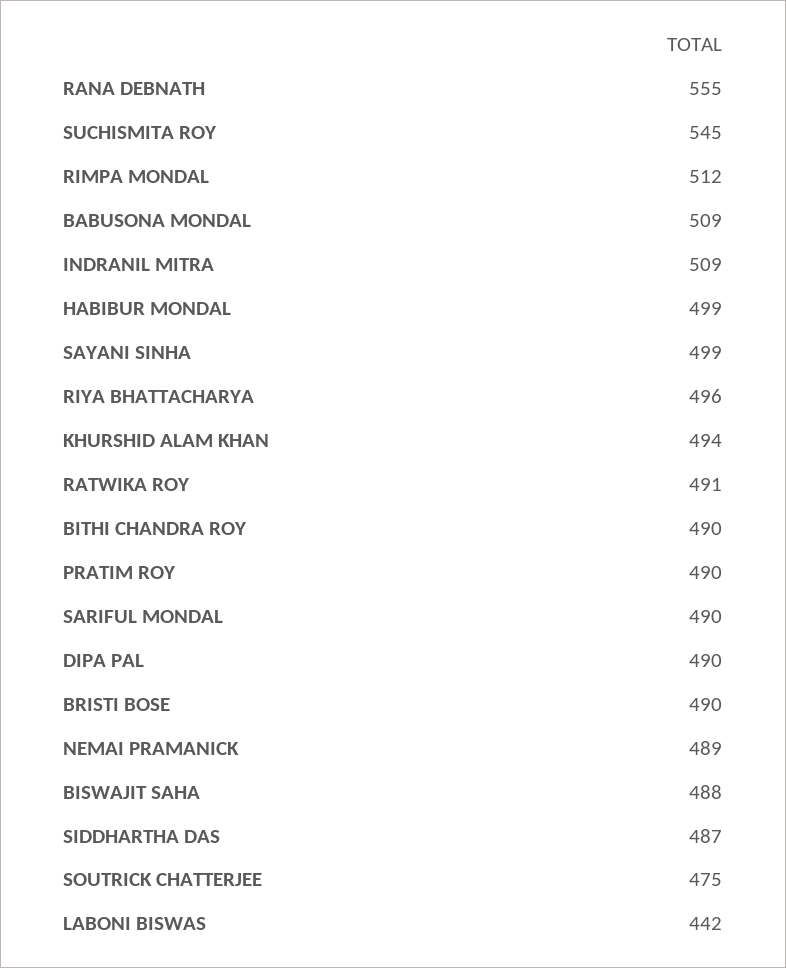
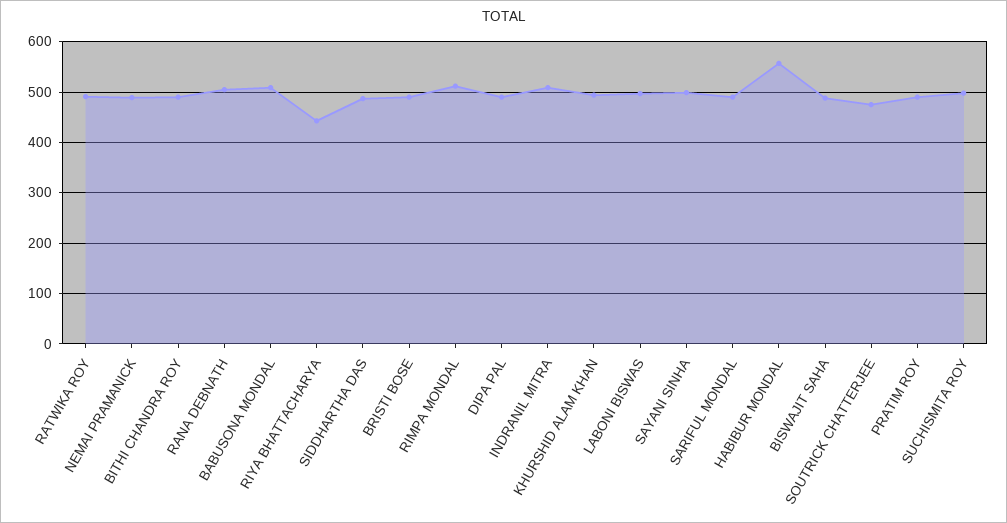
RANA DEBNATH: 555 -> 500
SUCHISMITA ROY: 545 -> 500
HABIBUR MONDAL: 499 -> 560
RIYA BHATTACHARYA: 496 -> 440
LABONI BISWAS: 442 -> 500

